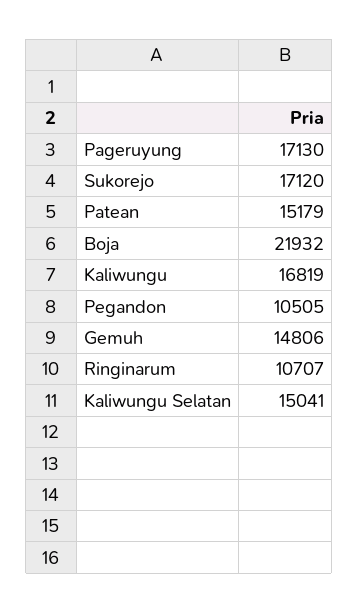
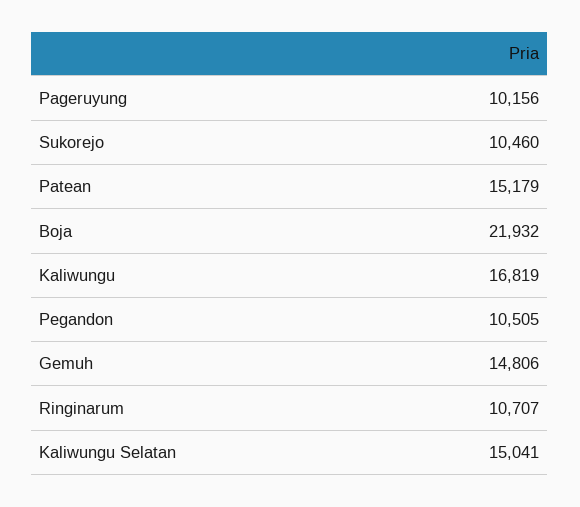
Pageruyung: 17130 -> 10156
Sukorejo: 17120 -> 10460

